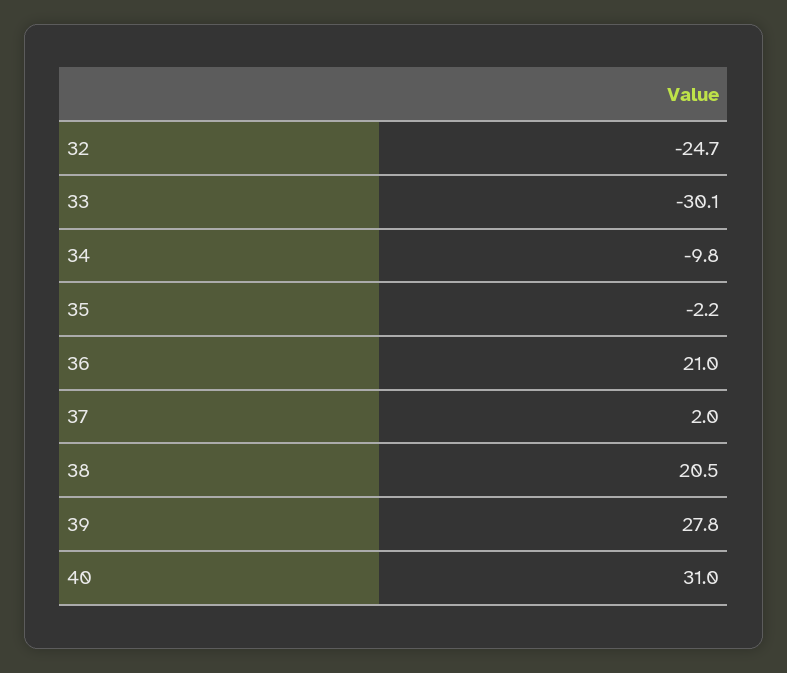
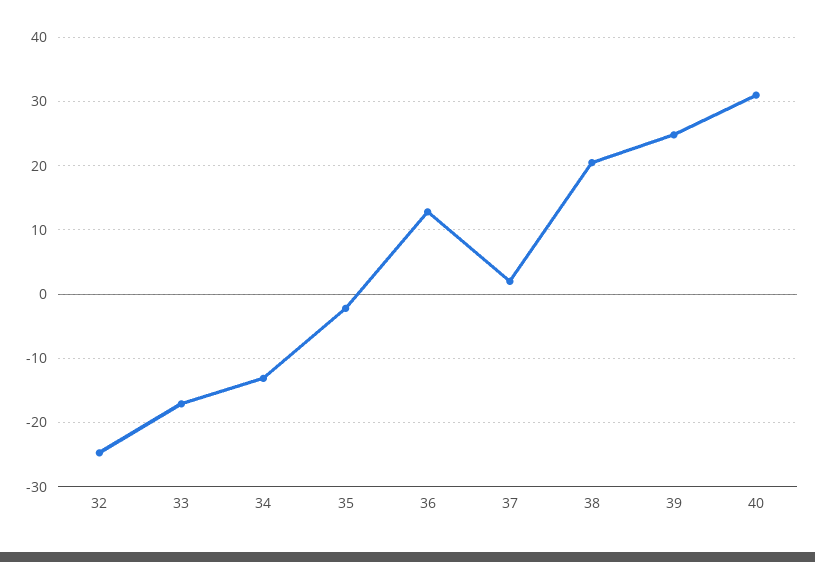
33: -30.1 -> -17
34: -9.8 -> -13
36: 21 -> 13
39: 27.8 -> 25

